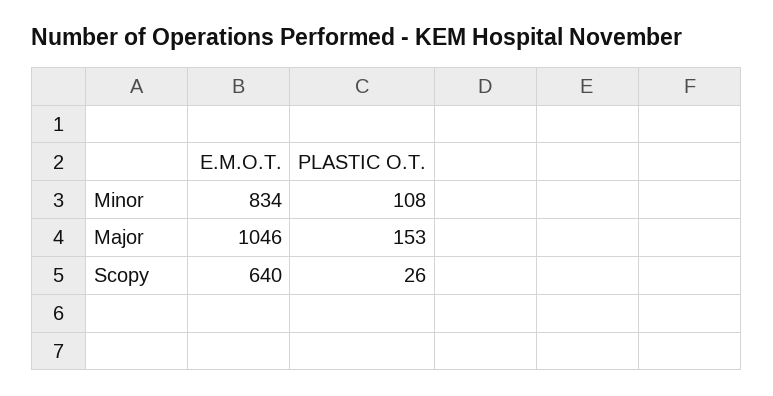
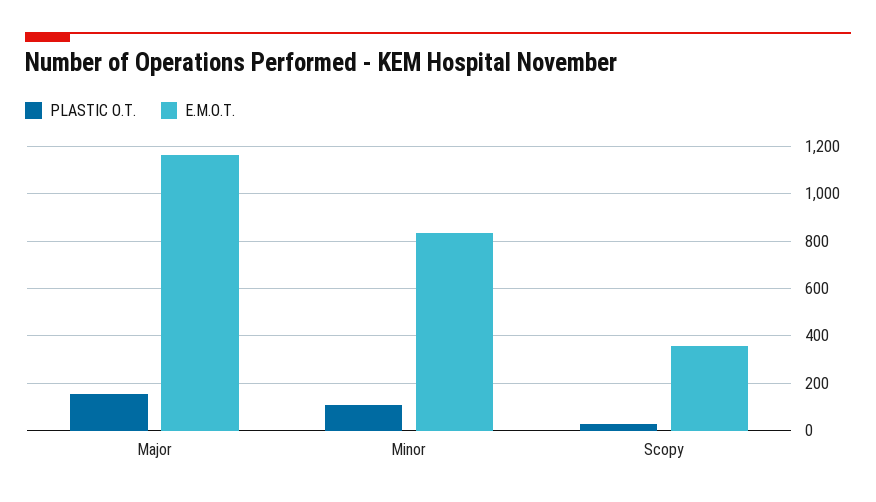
E.M.O.T., Major: 1046 -> 1150
E.M.O.T., Scopy: 640 -> 350

